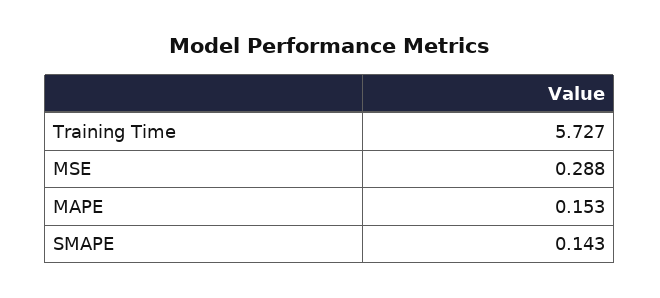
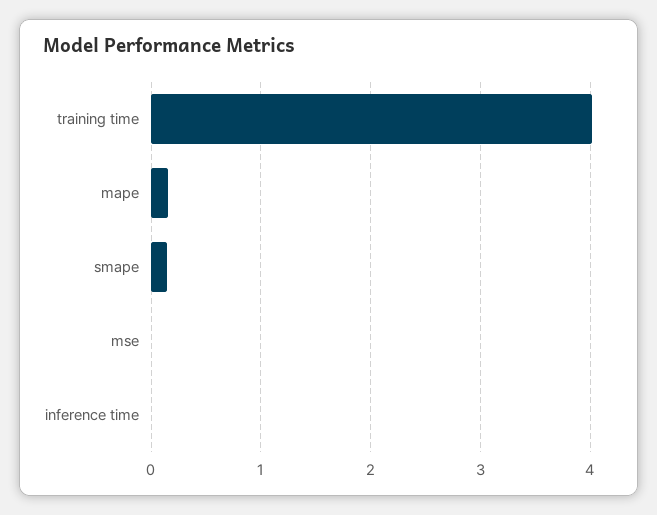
Training Time: 5.727 -> 4
MSE: 0.288 -> 0
inference time: none -> 0

